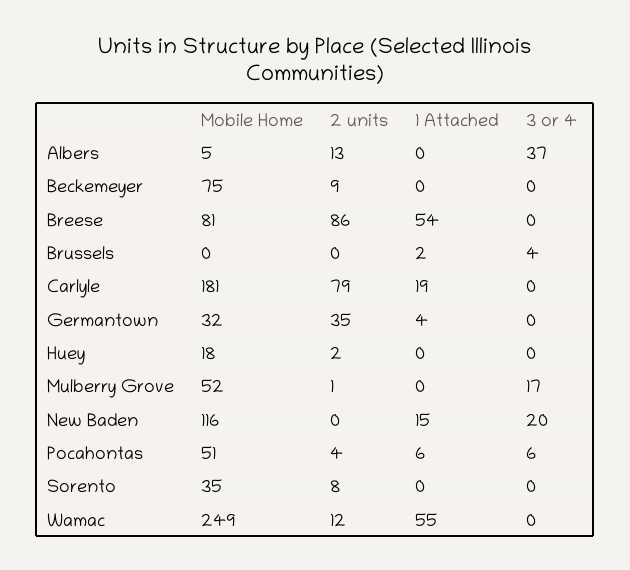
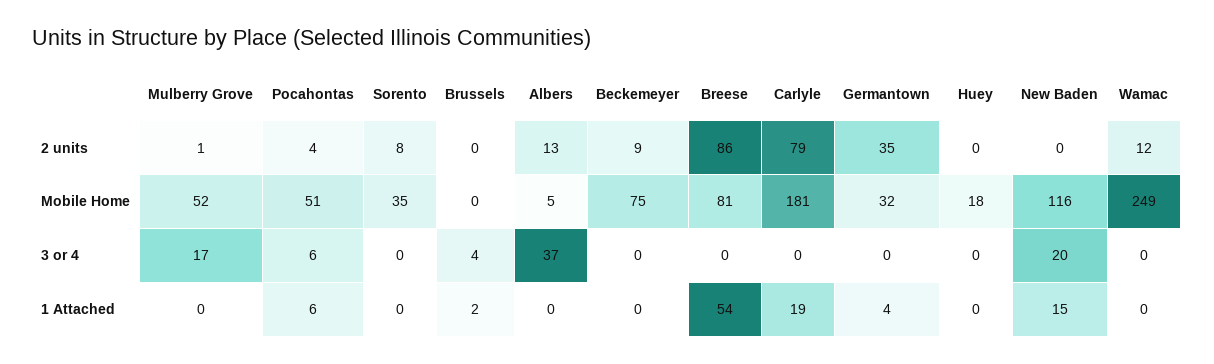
2 units, Huey: 2 -> 0
1 Attached, Wamac: 55 -> 0

